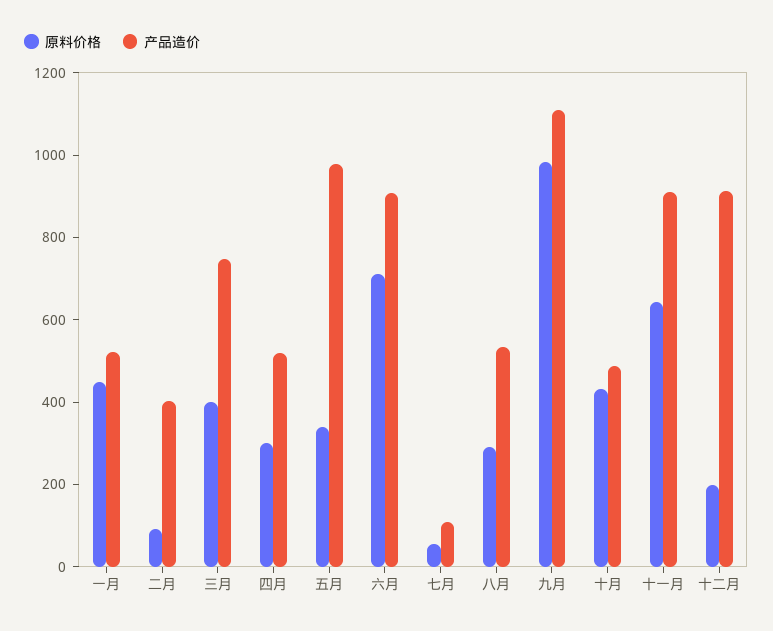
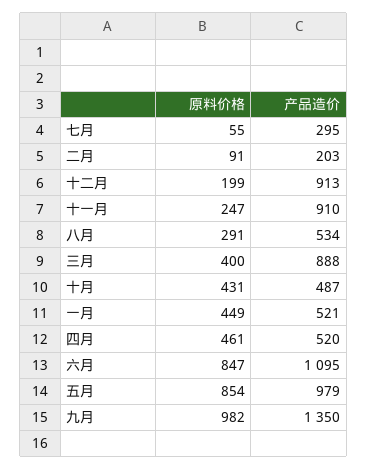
产品造价, 二月: 400 -> 203
产品造价, 三月: 750 -> 888
原料价格, 四月: 300 -> 461
原料价格, 五月: 350 -> 854
原料价格, 六月: 700 -> 847
产品造价, 六月: 900 -> 1095
产品造价, 七月: 100 -> 295
产品造价, 九月: 1100 -> 1350
原料价格, 十一月: 650 -> 247

